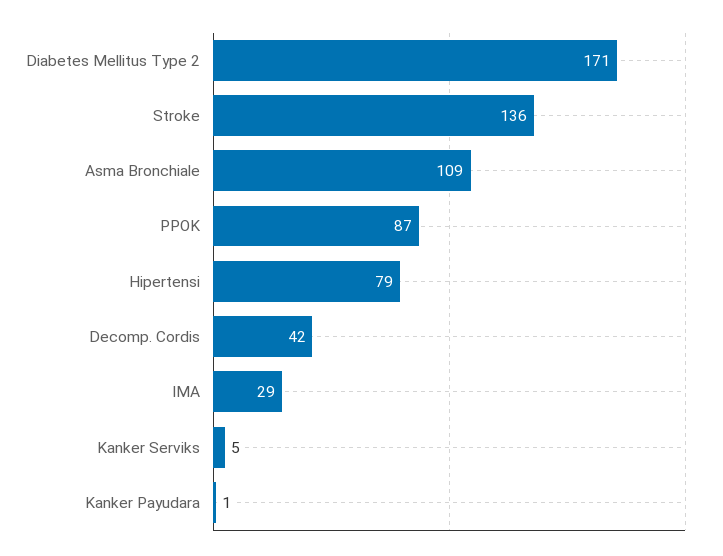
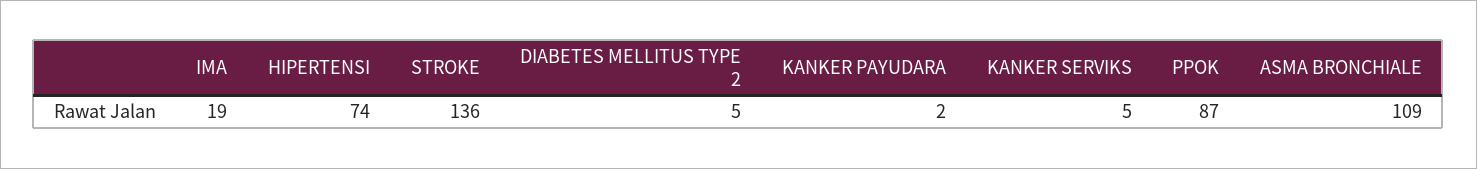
Diabetes Mellitus Type 2: 171 -> 5
Hipertensi: 79 -> 74
Decomp. Cordis: 42 -> none
IMA: 29 -> 19
Kanker Payudara: 1 -> 2

